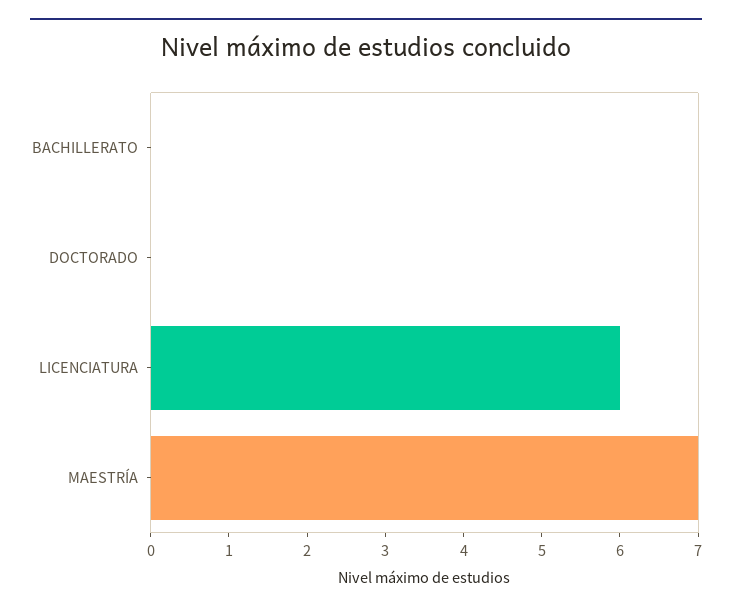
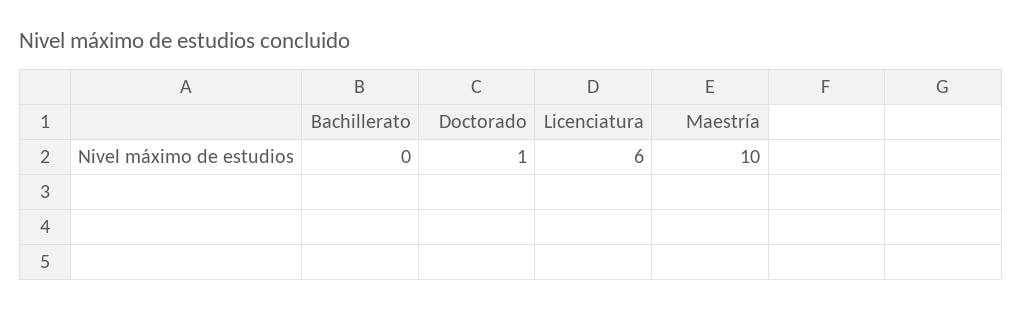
DOCTORADO: 0 -> 1
MAESTRÍA: 7 -> 10

